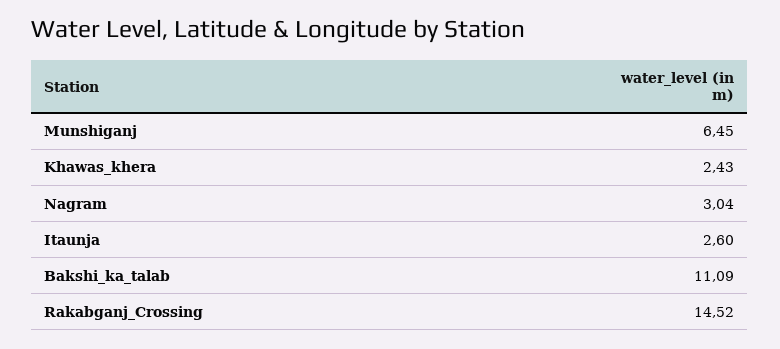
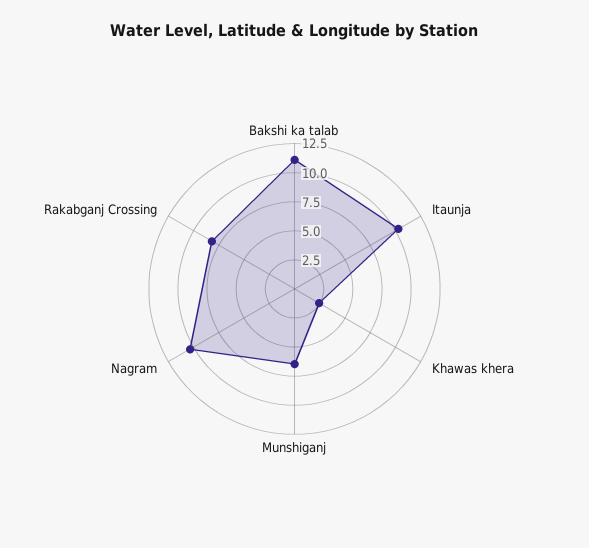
Nagram: 3.04 -> 10
Itaunja: 2.6 -> 10
Rakabganj_Crossing: 14.52 -> 7.5

